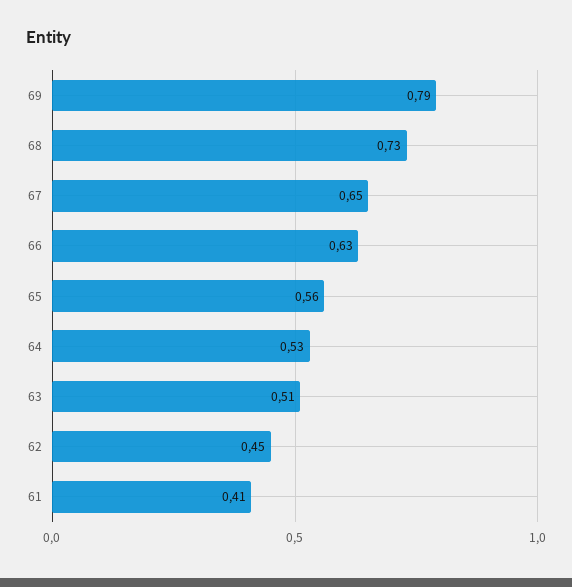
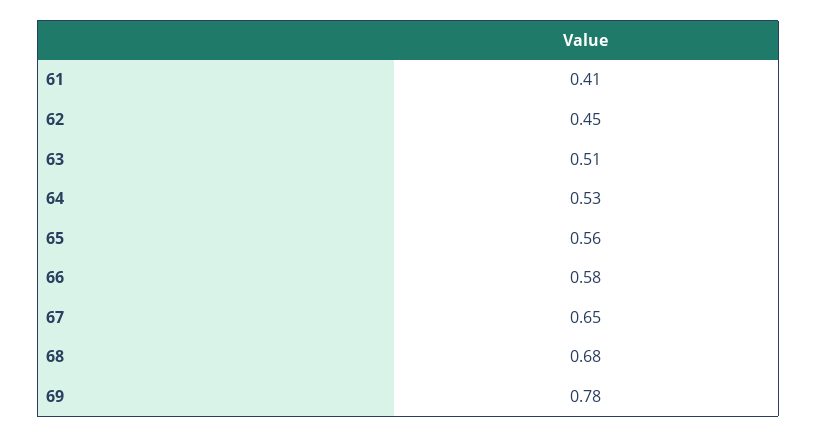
69: 0.79 -> 0.78
68: 0.73 -> 0.68
66: 0.63 -> 0.58

